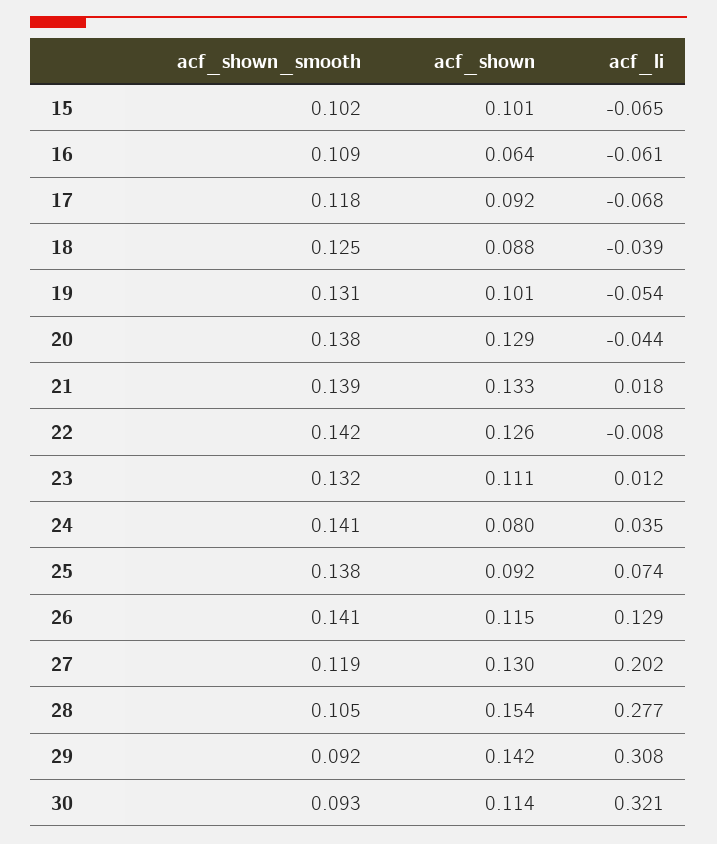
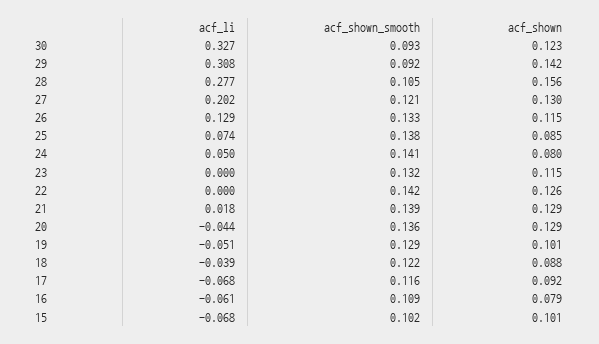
acf_li, 15: -0.065 -> -0.068
acf_shown, 16: 0.064 -> 0.079
acf_shown_smooth, 17: 0.118 -> 0.116
acf_shown_smooth, 18: 0.125 -> 0.122
acf_shown_smooth, 19: 0.131 -> 0.129
acf_li, 19: -0.054 -> -0.051
acf_shown_smooth, 20: 0.138 -> 0.136
acf_shown, 21: 0.133 -> 0.129
acf_li, 22: -0.008 -> 0
acf_shown, 23: 0.111 -> 0.115
acf_li, 23: 0.012 -> 0
acf_li, 24: 0.035 -> 0.05
acf_shown, 25: 0.092 -> 0.085
acf_shown_smooth, 26: 0.141 -> 0.133
acf_shown_smooth, 27: 0.119 -> 0.121
acf_shown, 28: 0.154 -> 0.156
acf_shown, 30: 0.114 -> 0.123
acf_li, 30: 0.321 -> 0.327

